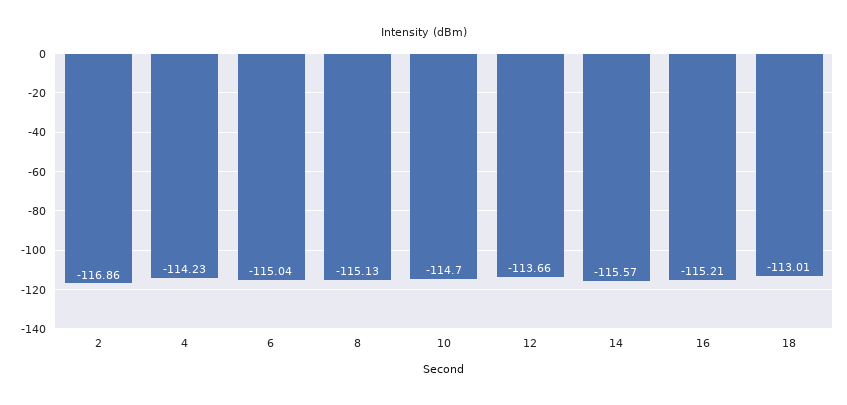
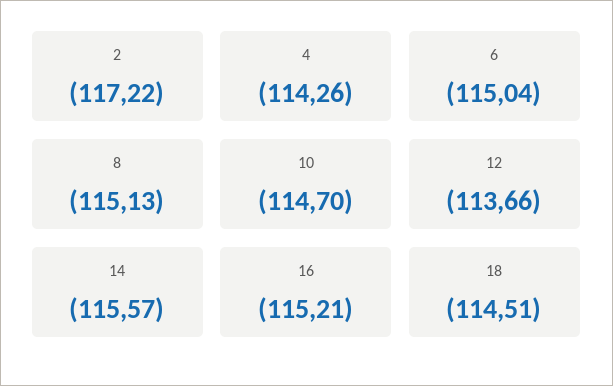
2: -116.86 -> -117.22
4: -114.23 -> -114.26
18: -113.01 -> -114.51

